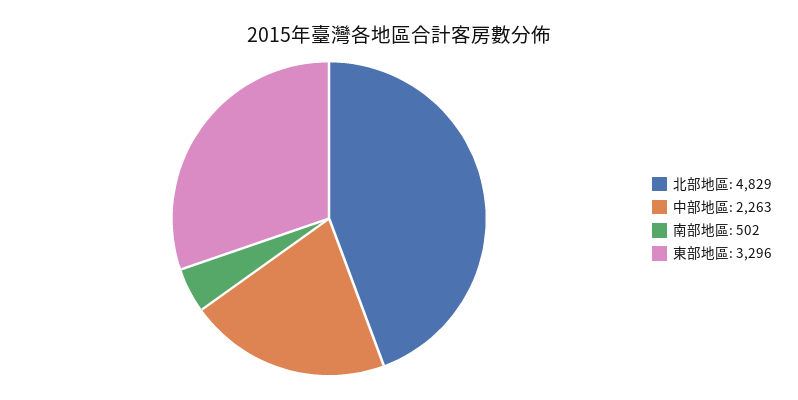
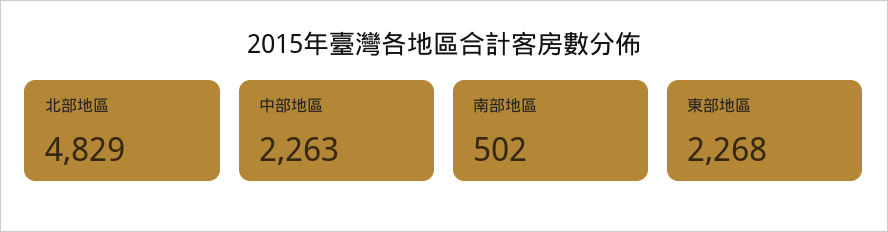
東部地區: 3296 -> 2268

